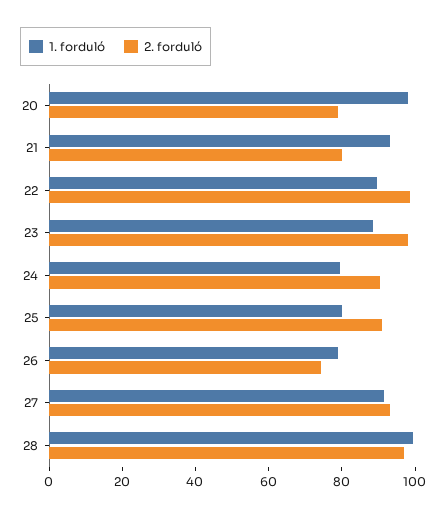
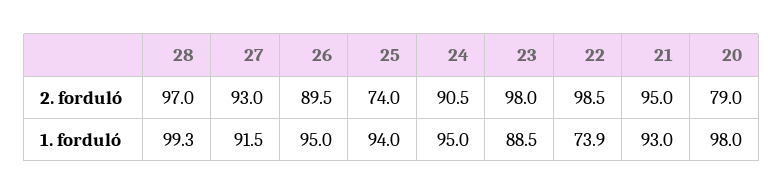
2. forduló, 21: 80 -> 95
1. forduló, 22: 90 -> 73.9
1. forduló, 24: 80 -> 95
1. forduló, 25: 80 -> 94
2. forduló, 25: 90 -> 74
1. forduló, 26: 80 -> 95
2. forduló, 26: 75 -> 89.5

